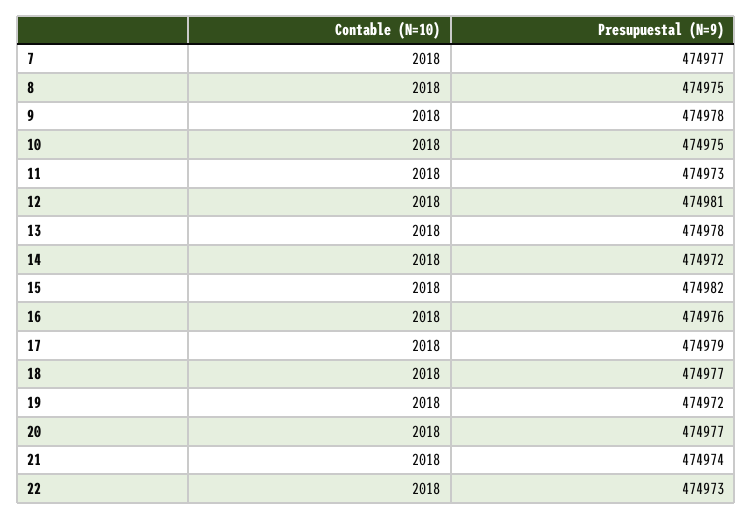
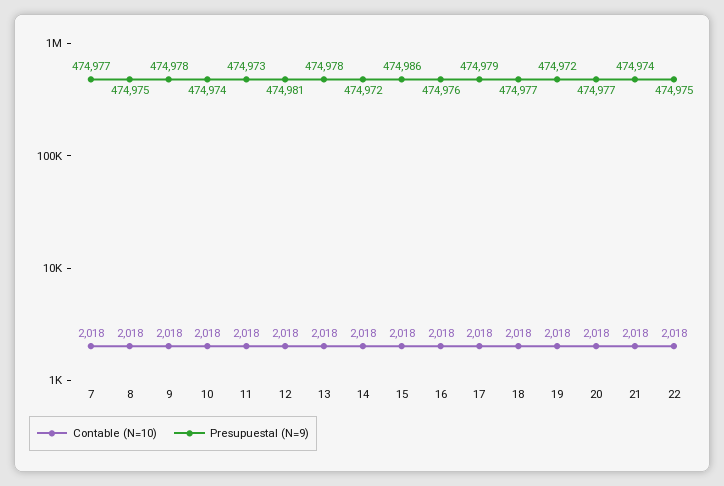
Presupuestal (N=9), 10: 474975 -> 474974
Presupuestal (N=9), 15: 474982 -> 474986
Presupuestal (N=9), 22: 474973 -> 474975

